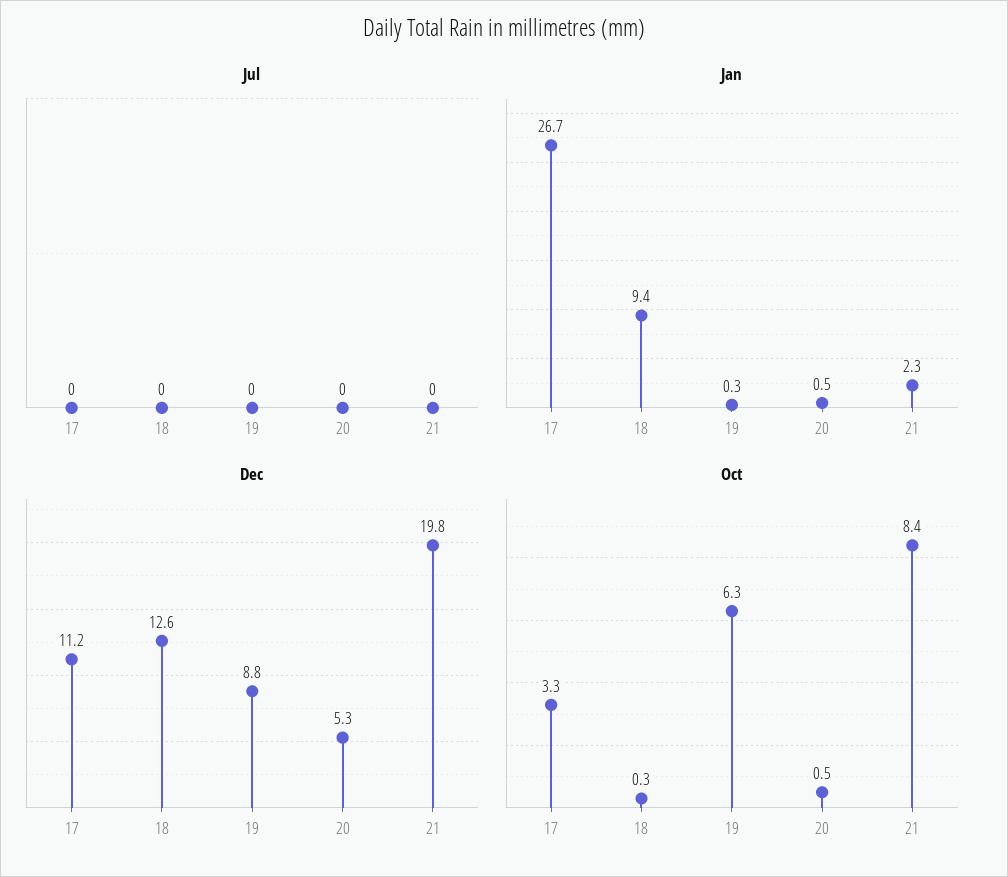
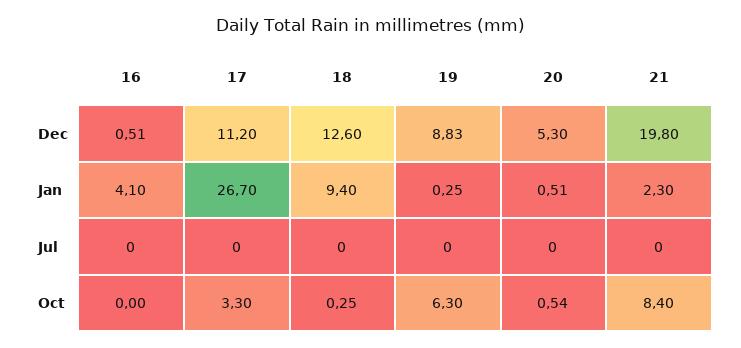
Dec, 16: none -> 0.51
Jan, 16: none -> 4.1
Jul, 16: none -> 0
Oct, 16: none -> 0

